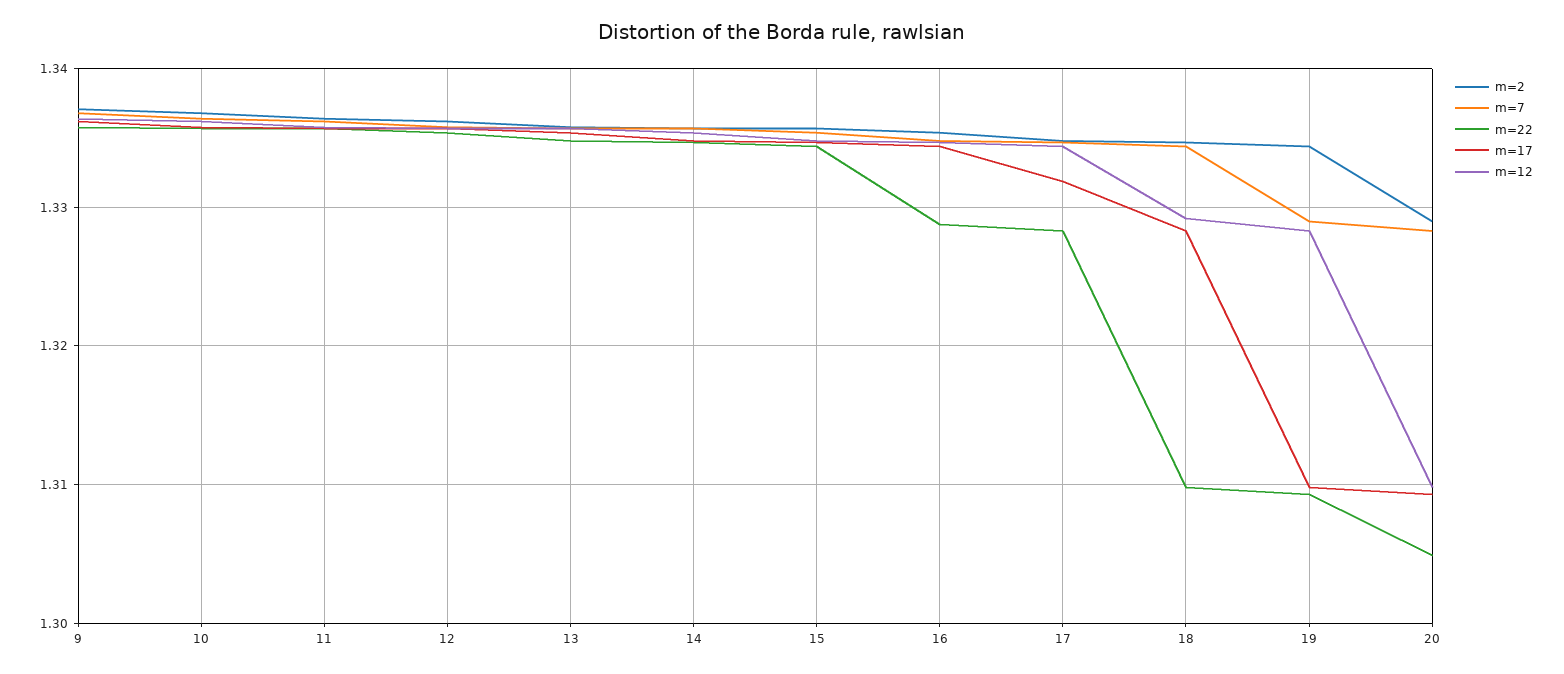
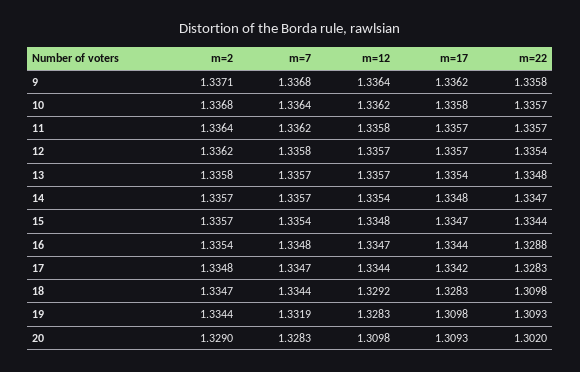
m=17, 17: 1.332 -> 1.3342
m=7, 19: 1.329 -> 1.3319
m=22, 20: 1.305 -> 1.302

